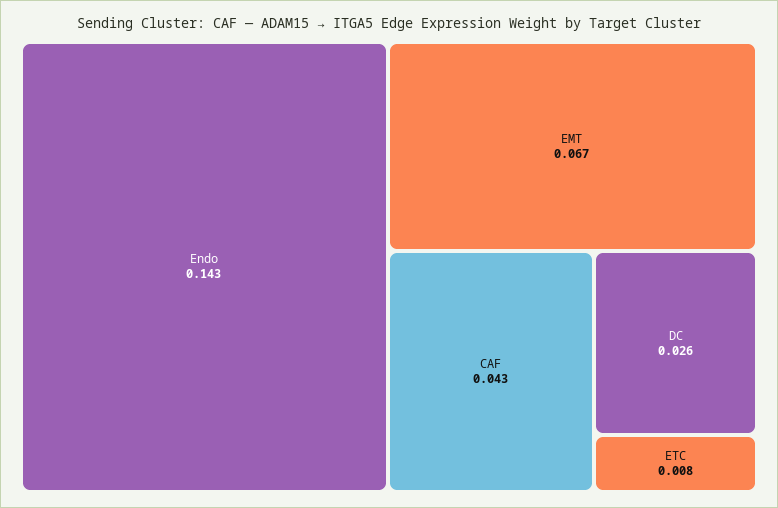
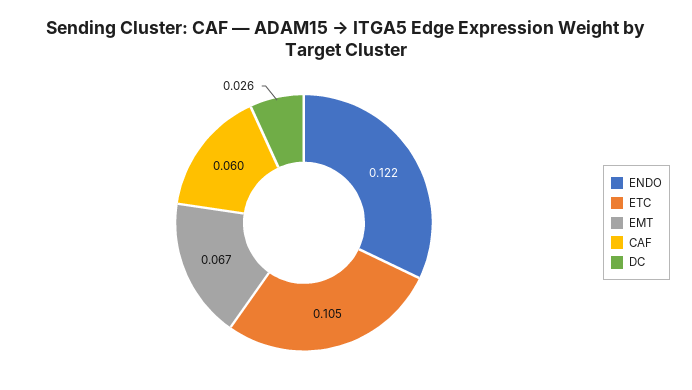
Endo: 0.143 -> 0.122
CAF: 0.043 -> 0.06
ETC: 0.008 -> 0.105

